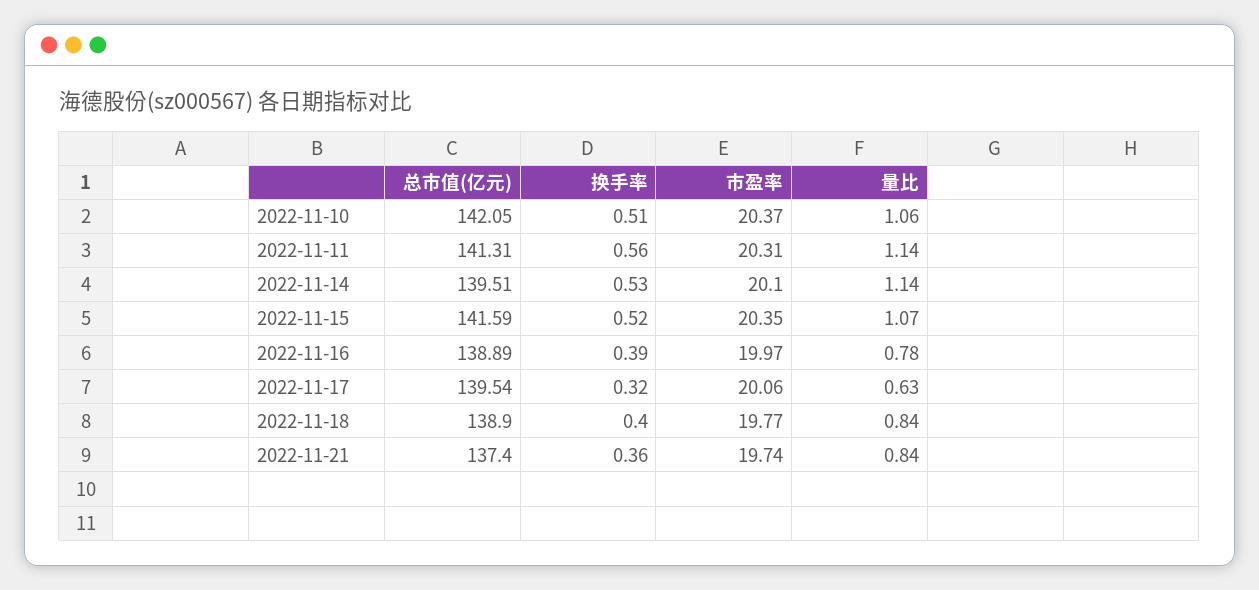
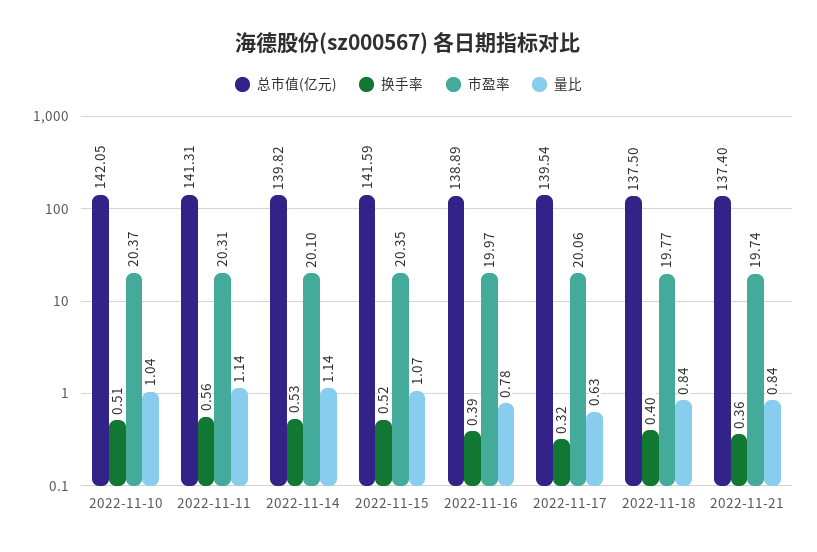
量比, 2022-11-10: 1.06 -> 1.04
总市值(亿元), 2022-11-14: 139.51 -> 139.82
总市值(亿元), 2022-11-18: 138.9 -> 137.5

